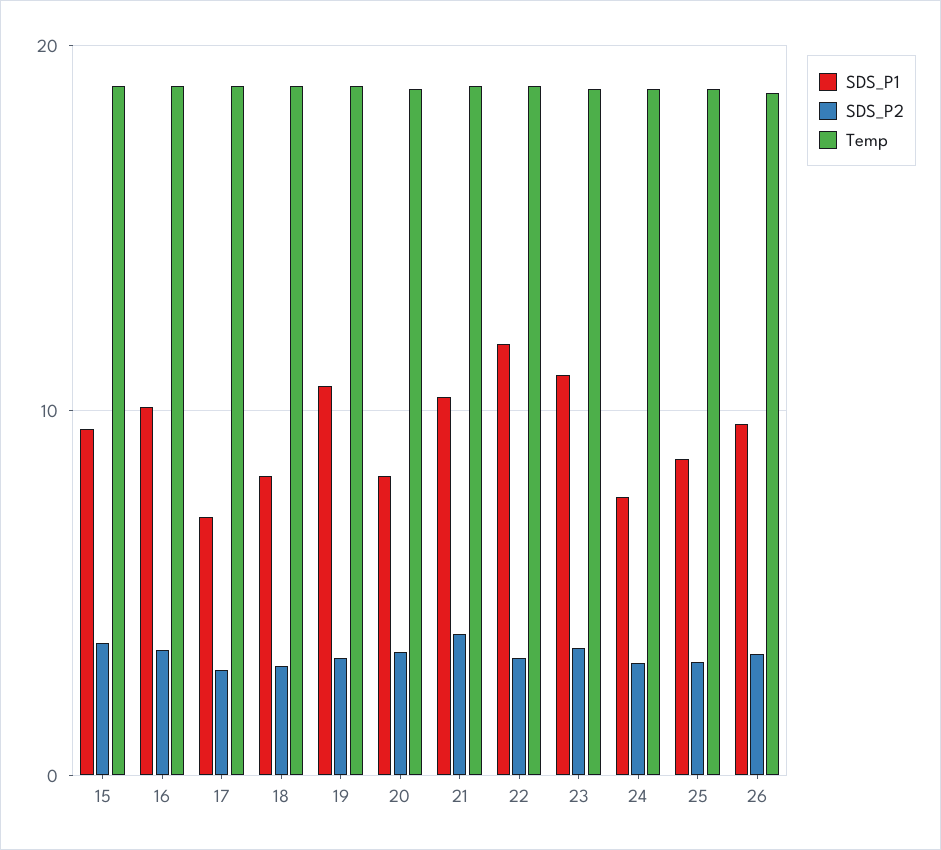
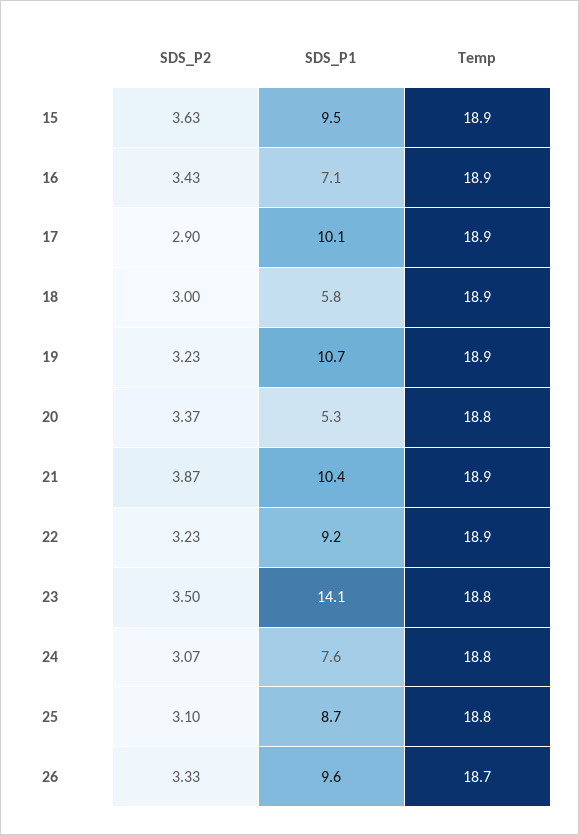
SDS_P1, 16: 10 -> 7.1
SDS_P1, 17: 7 -> 10.1
SDS_P1, 18: 8 -> 5.8
SDS_P1, 20: 8 -> 5.3
SDS_P1, 22: 12 -> 9.2
SDS_P1, 23: 11 -> 14.1

